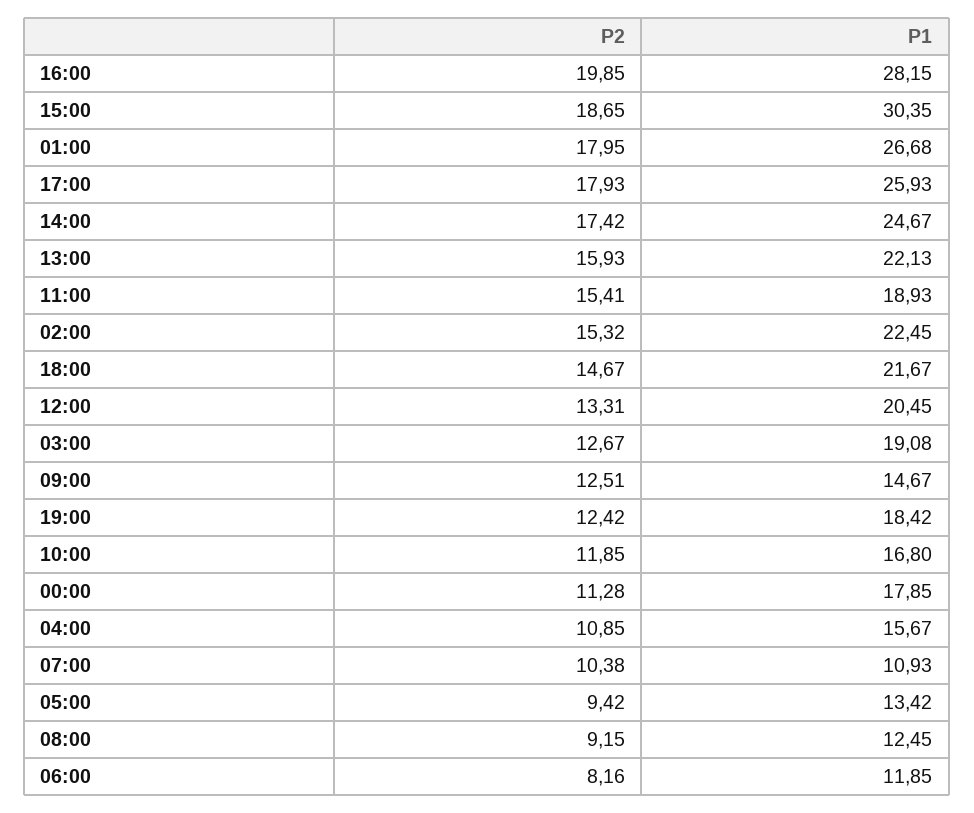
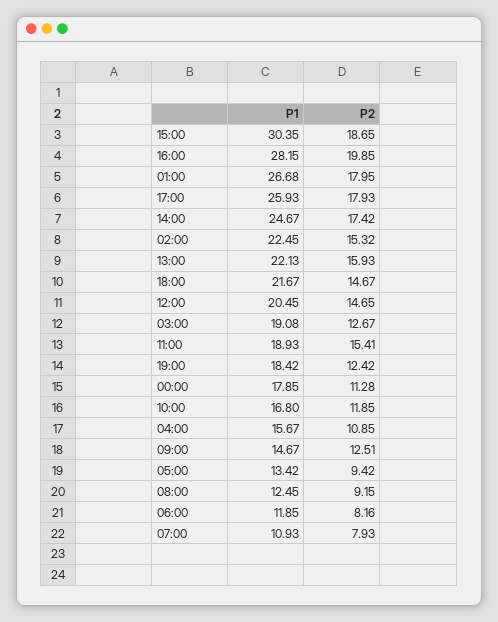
P2, 12:00: 13.31 -> 14.65
P2, 07:00: 10.38 -> 7.93

